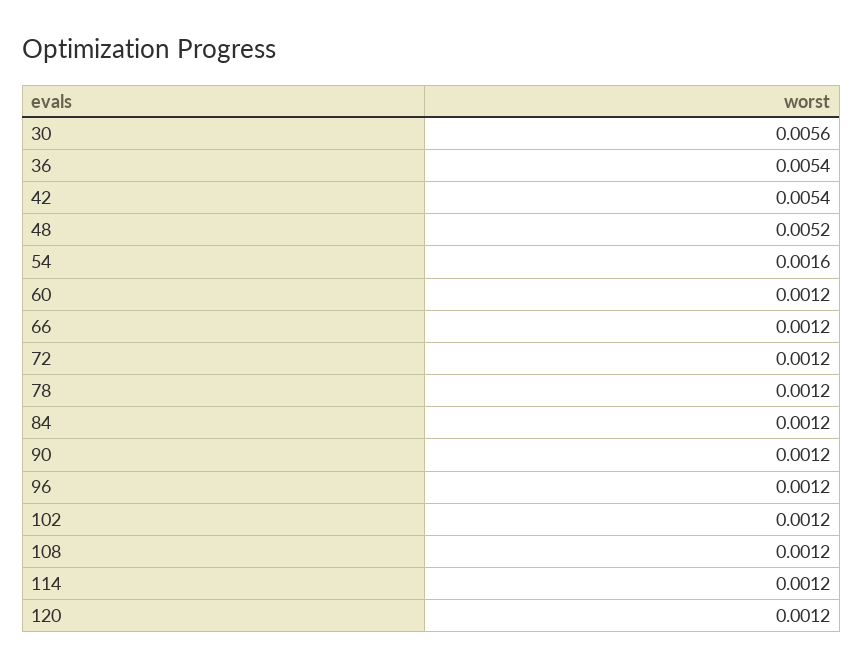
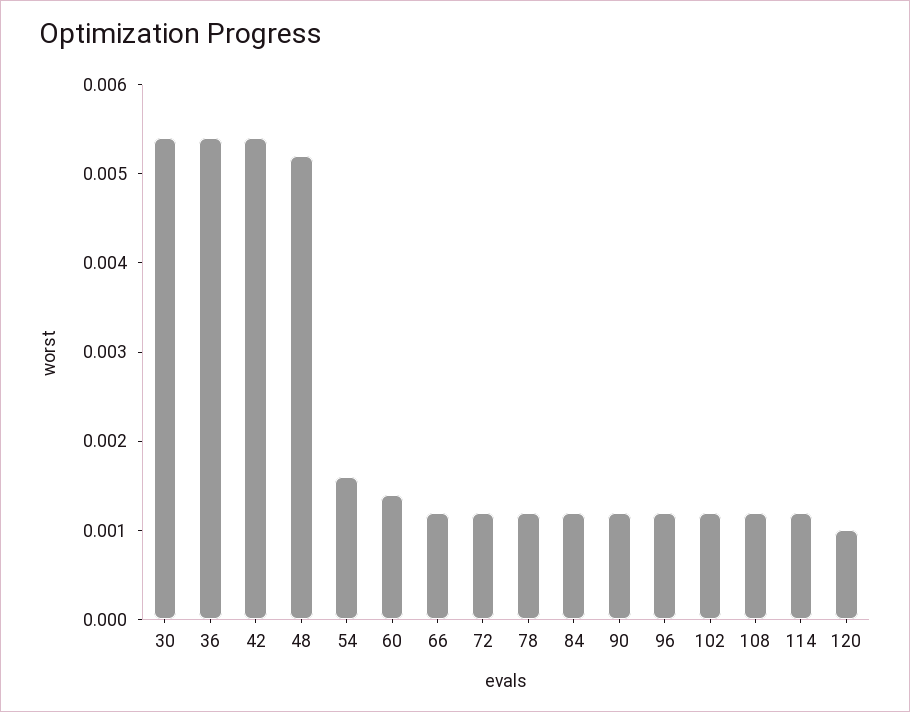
30: 0.0056 -> 0.0054
60: 0.0012 -> 0.0014
120: 0.0012 -> 0.001

